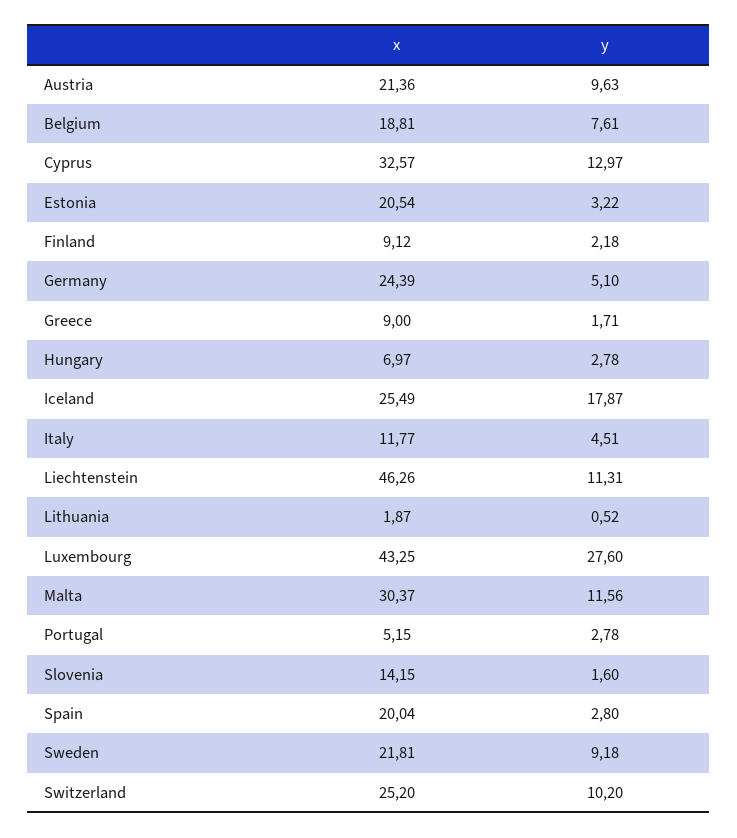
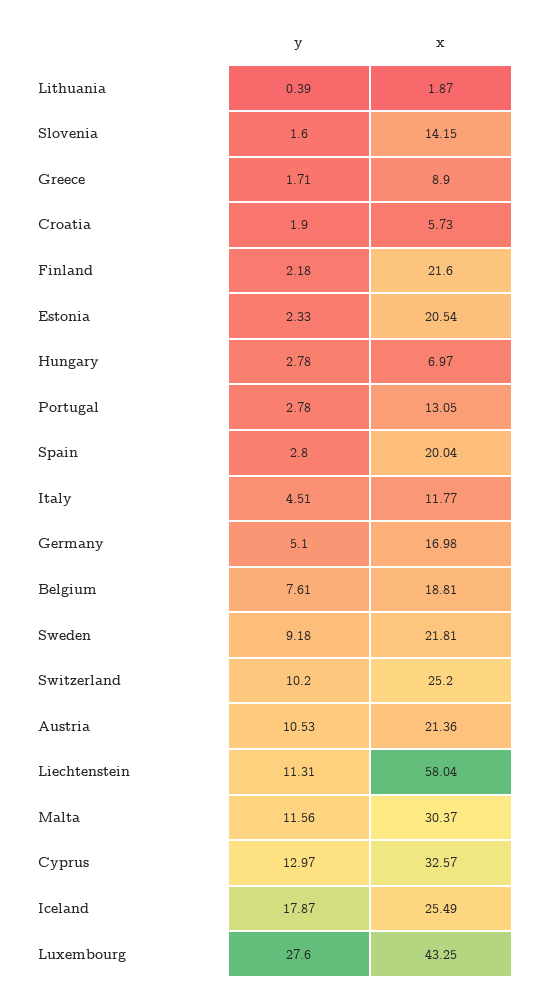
y, Austria: 9.63 -> 10.53
y, Estonia: 3.22 -> 2.33
x, Finland: 9.12 -> 21.6
x, Germany: 24.39 -> 16.98
x, Greece: 9 -> 8.9
x, Liechtenstein: 46.26 -> 58.04
y, Lithuania: 0.52 -> 0.39
x, Portugal: 5.15 -> 13.05
y, Croatia: none -> 1.9
x, Croatia: none -> 5.73

